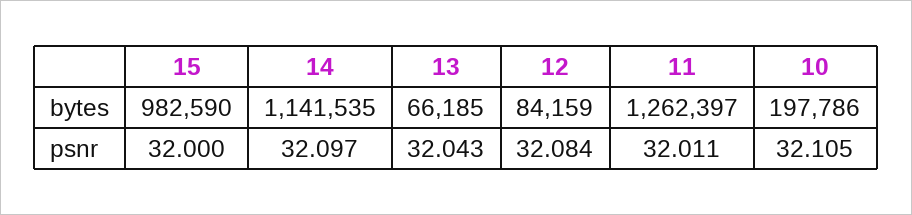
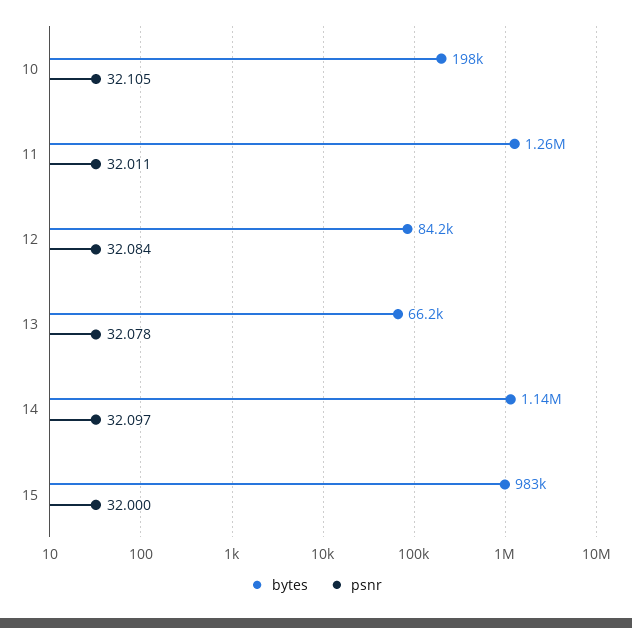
psnr, 13: 32.043 -> 32.078

